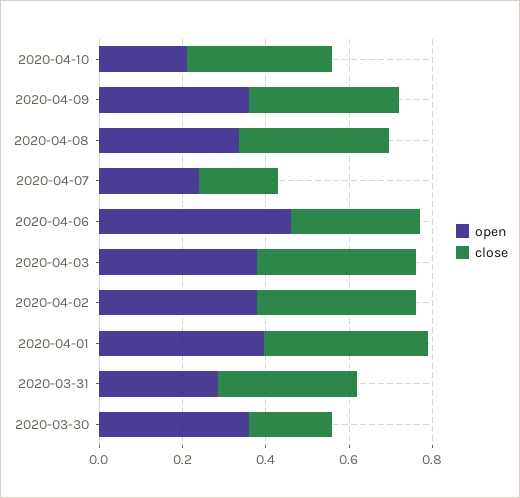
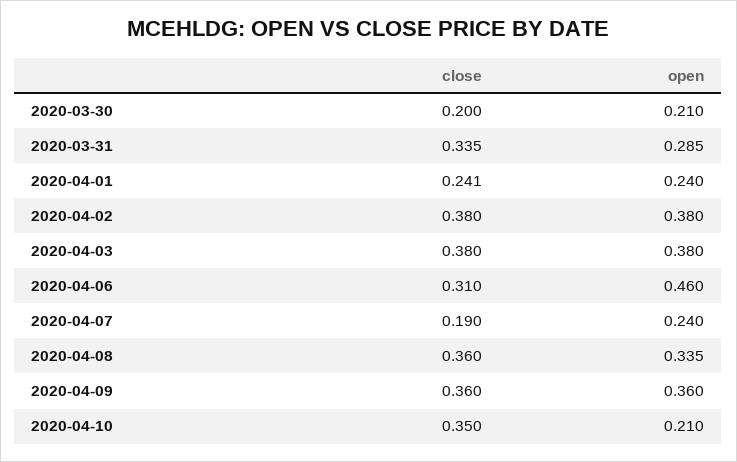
open, 2020-04-01: 0.4 -> 0.24
close, 2020-04-01: 0.4 -> 0.241
open, 2020-03-30: 0.35 -> 0.21

